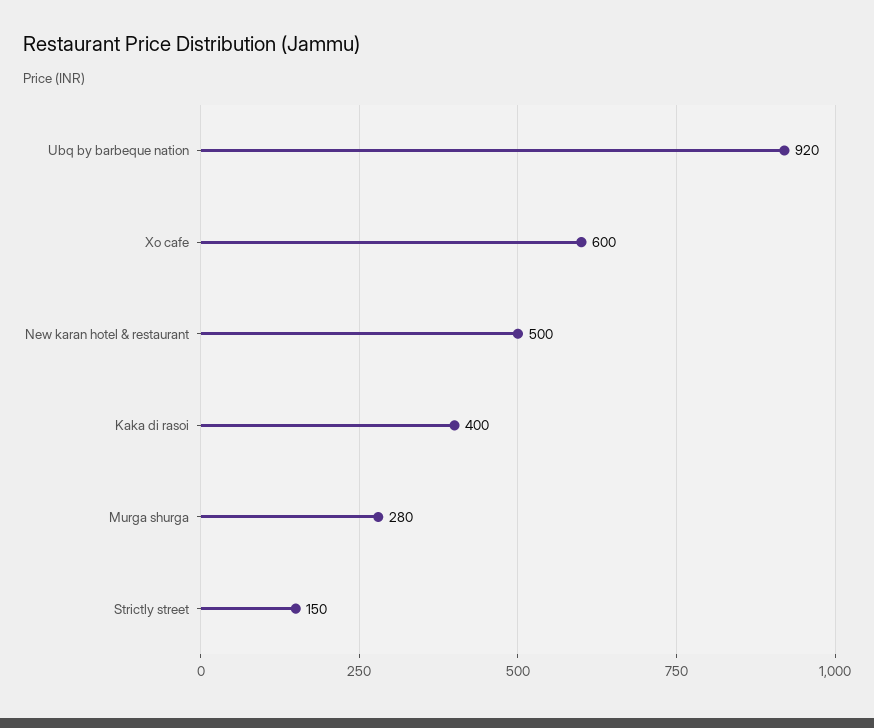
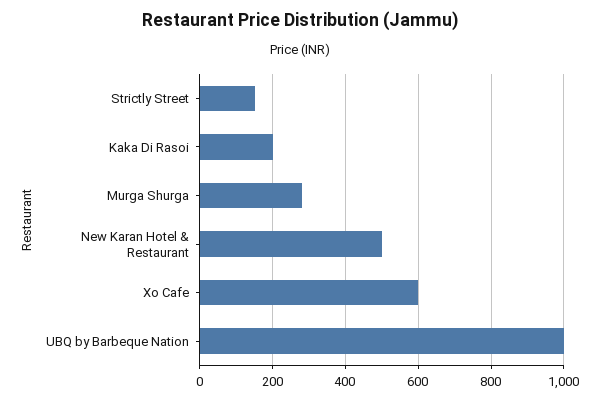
Ubq by barbeque nation: 920 -> 1000
Kaka di rasoi: 400 -> 200

